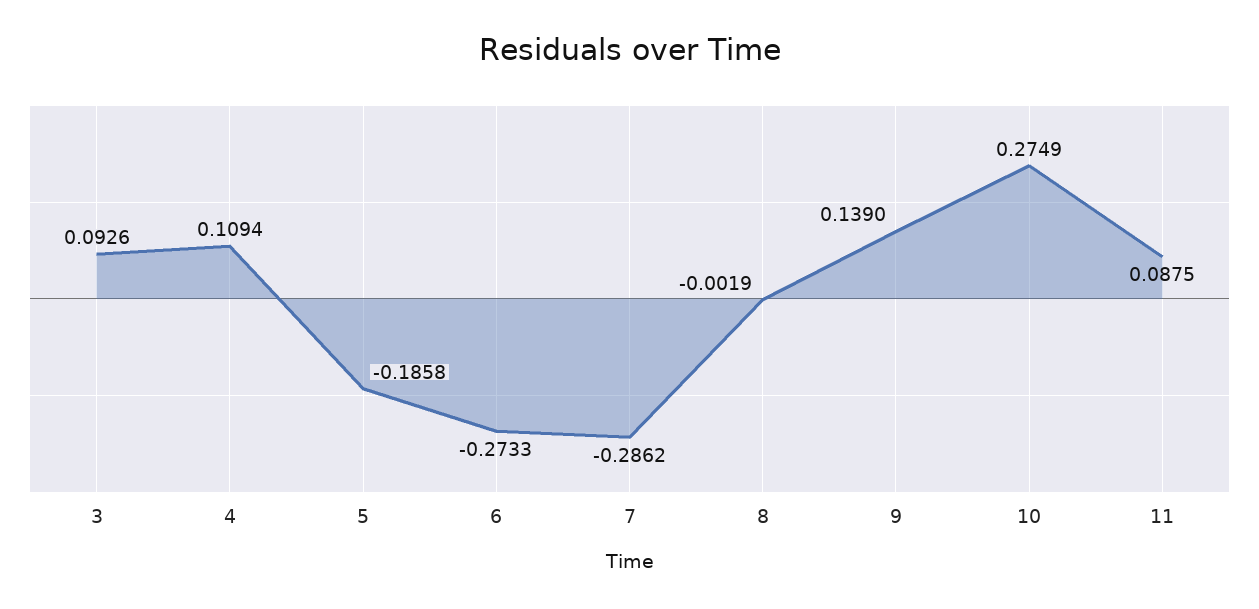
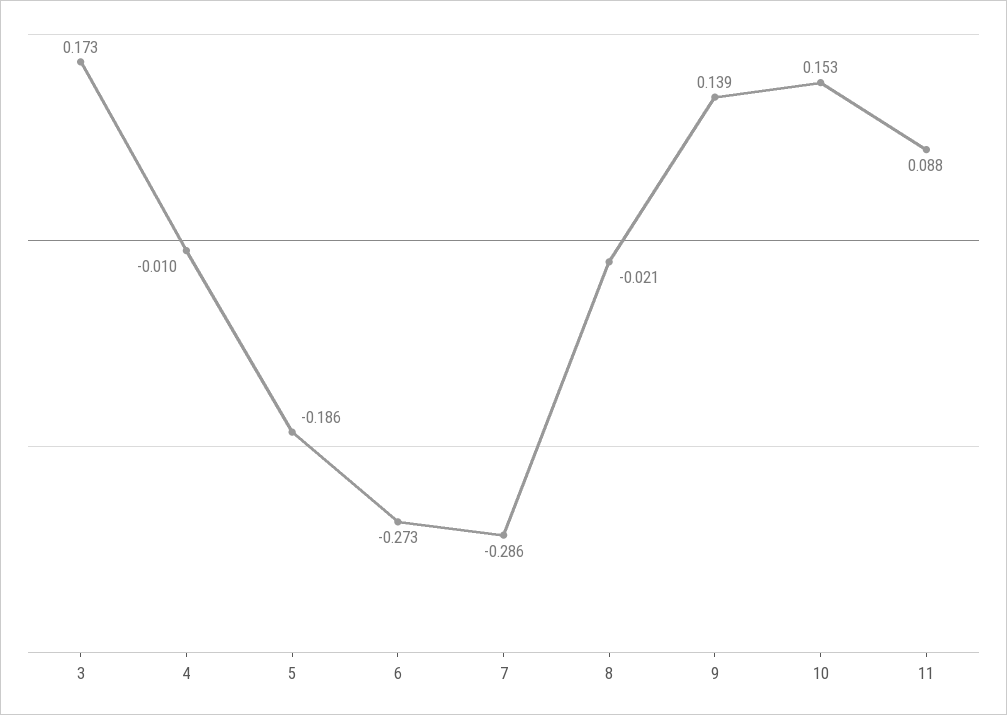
3: 0.0926 -> 0.173
4: 0.1094 -> -0.01
8: -0.0019 -> -0.021
10: 0.2749 -> 0.153

